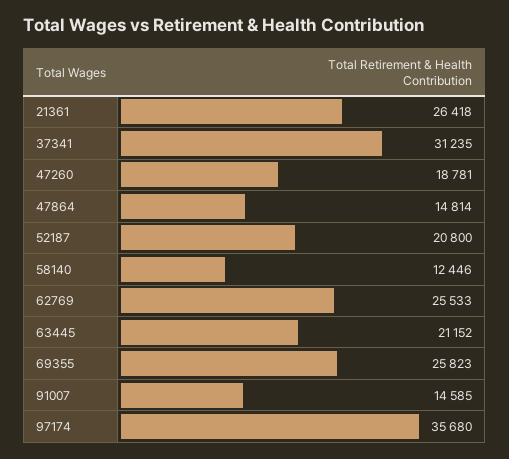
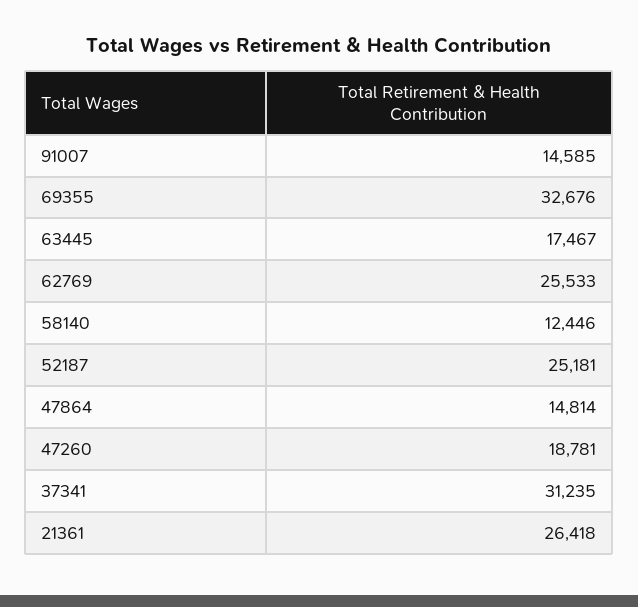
52187: 20800 -> 25181
63445: 21152 -> 17467
69355: 25823 -> 32676
97174: 35680 -> none

